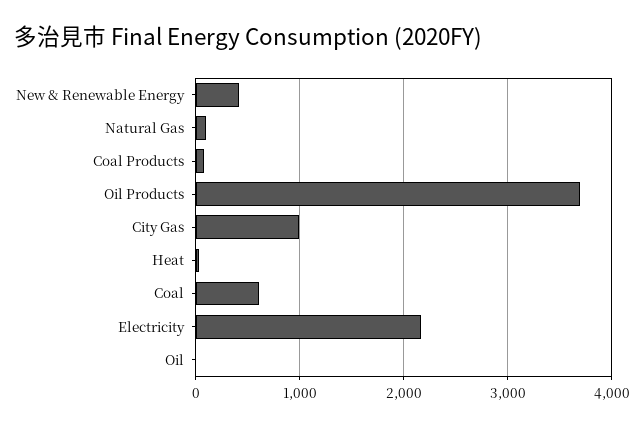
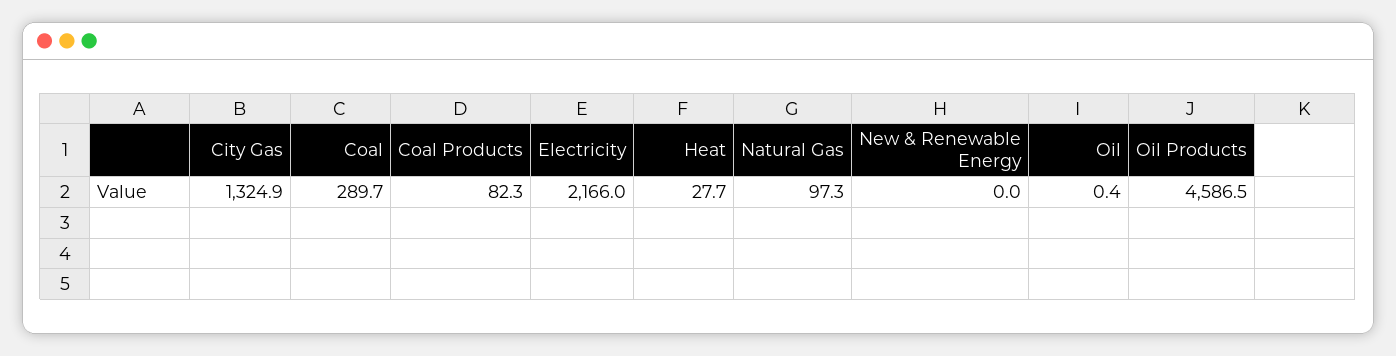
New & Renewable Energy: 400 -> 0
Oil Products: 3700 -> 4586.5
City Gas: 1000 -> 1324.9
Coal: 600 -> 289.7

